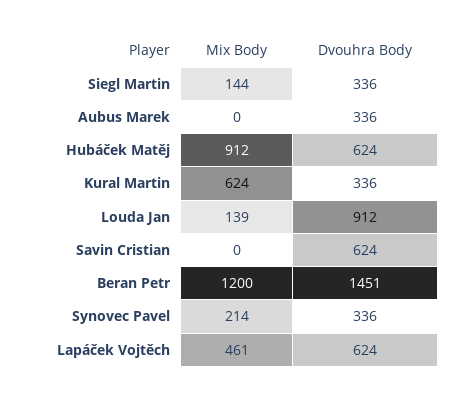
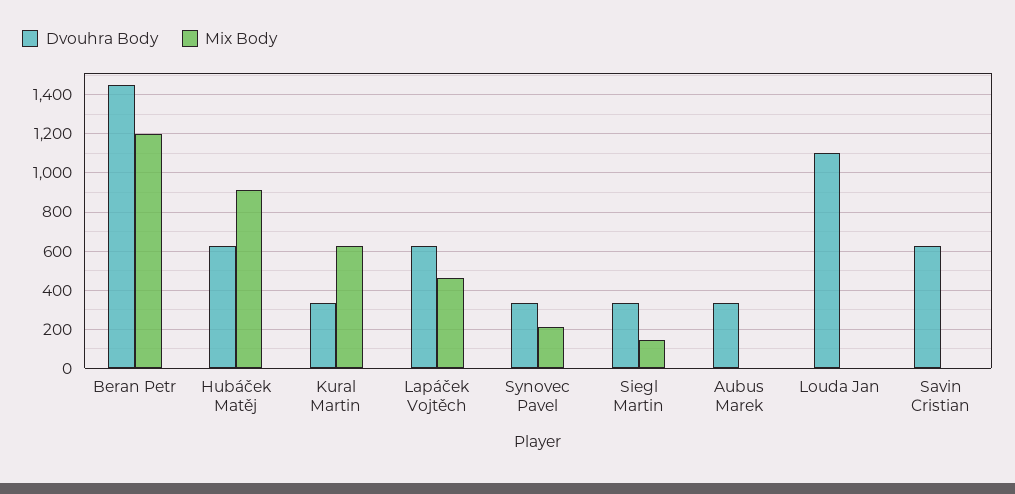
Mix Body, Louda Jan: 139 -> 0
Dvouhra Body, Louda Jan: 912 -> 1100

